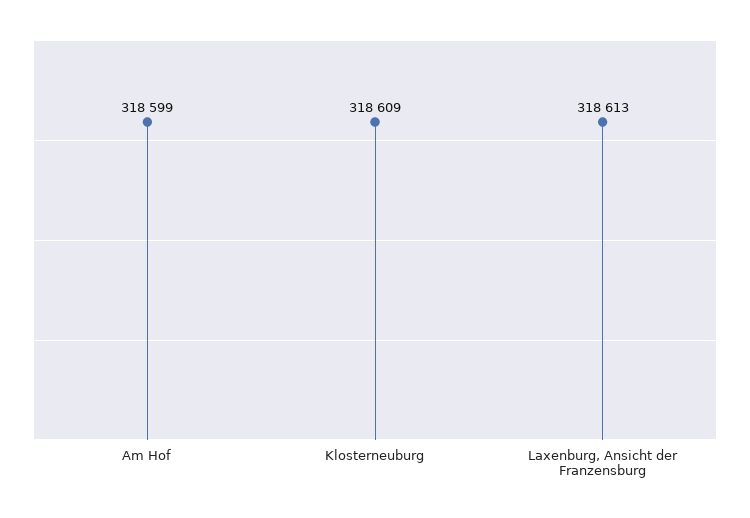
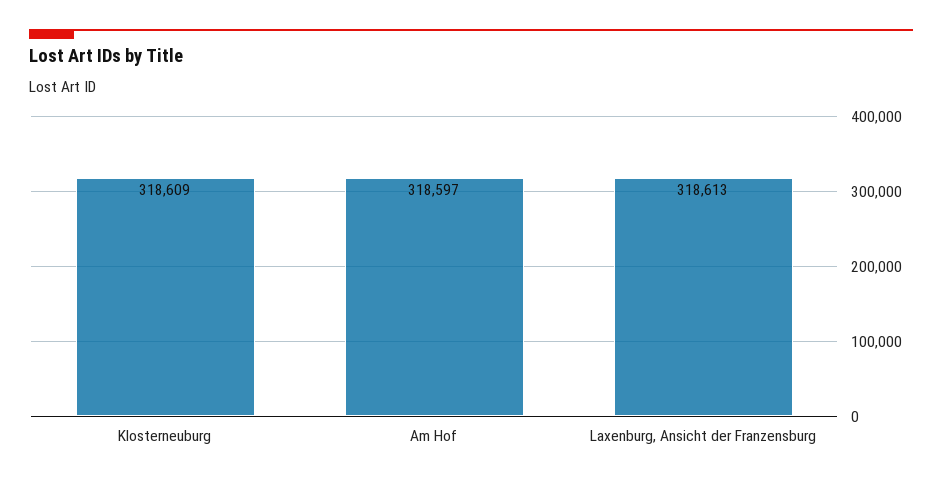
Am Hof: 318599 -> 318597

